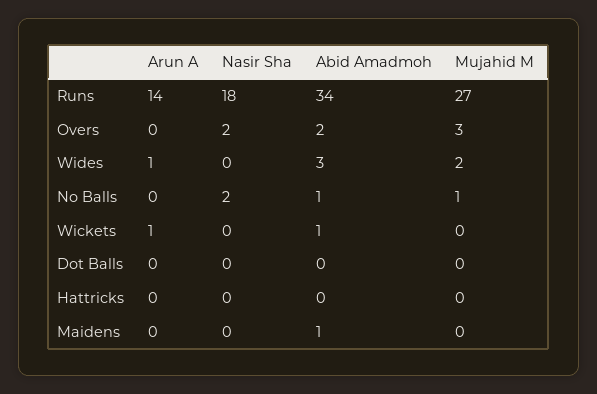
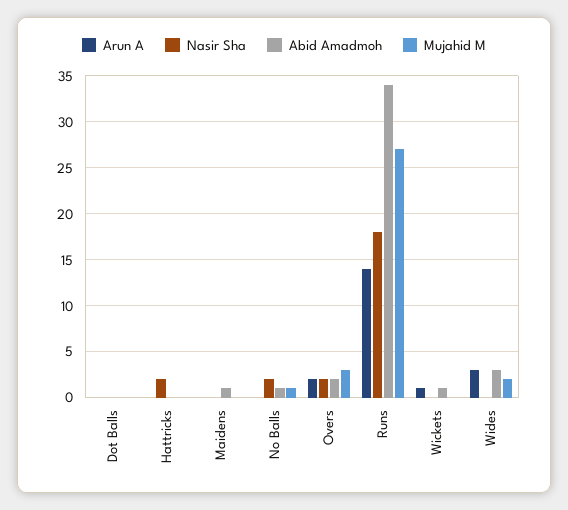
Arun A, Overs: 0 -> 2
Arun A, Wides: 1 -> 3
Nasir Sha, Hattricks: 0 -> 2

